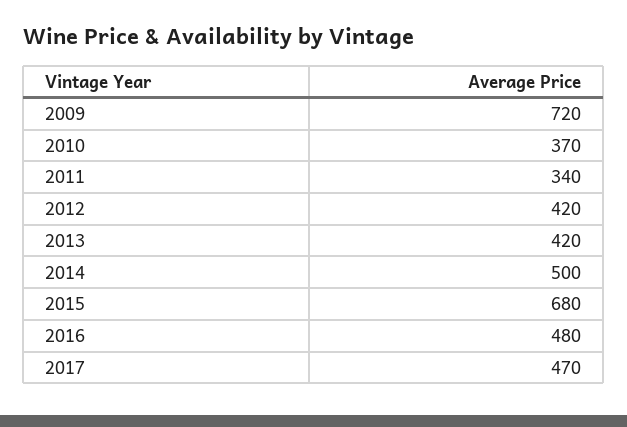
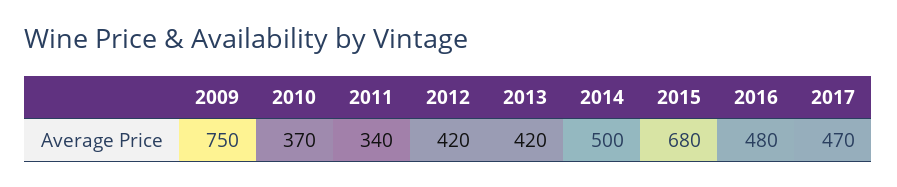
2009: 720 -> 750

